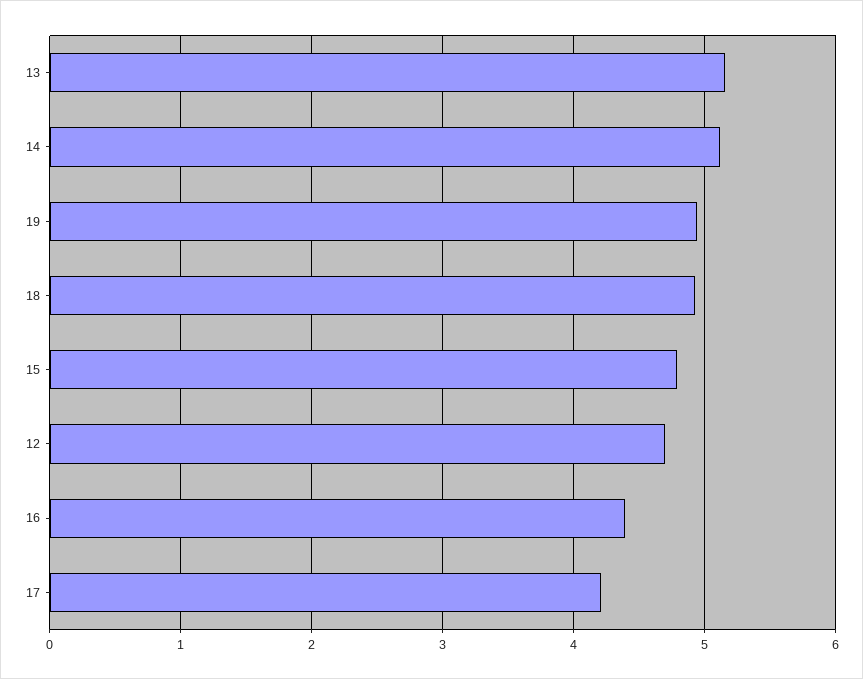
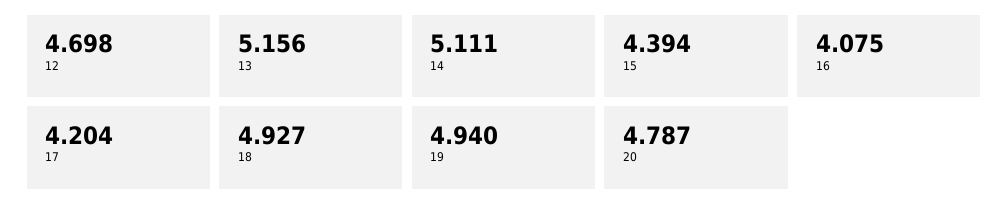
15: 4.8 -> 4.394
16: 4.4 -> 4.075
20: none -> 4.787

